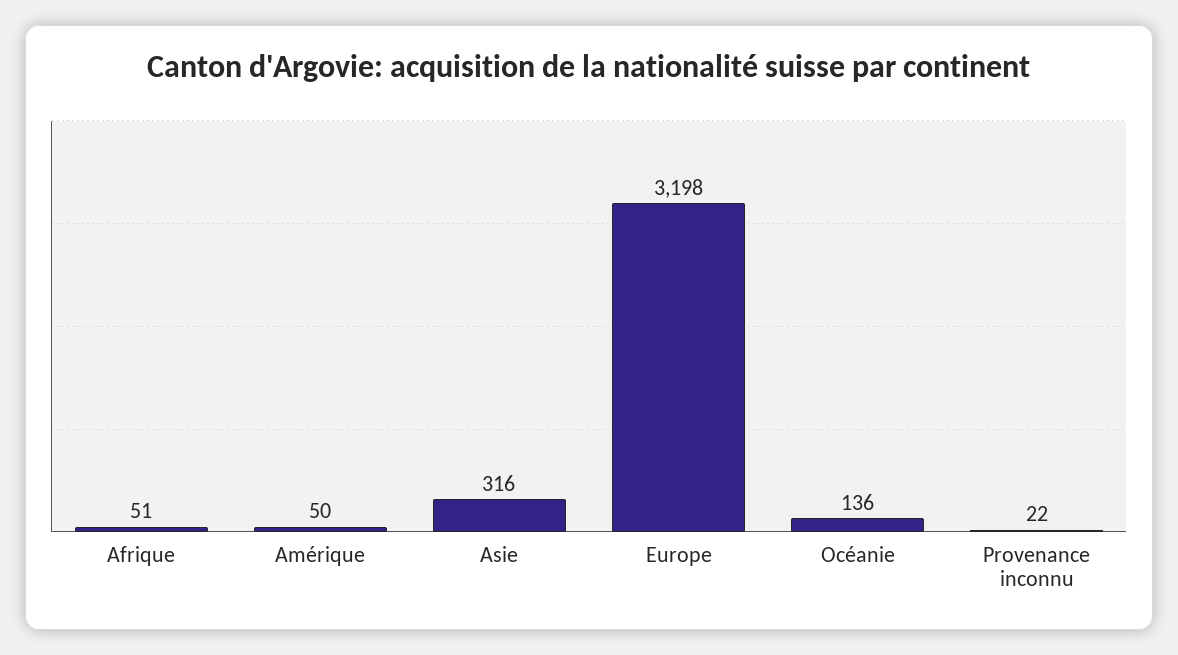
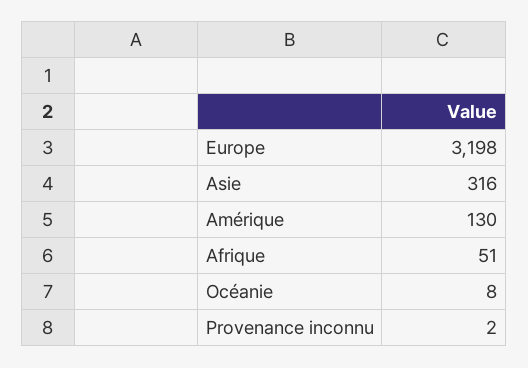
Amérique: 50 -> 130
Océanie: 136 -> 8
Provenance inconnu: 22 -> 2

